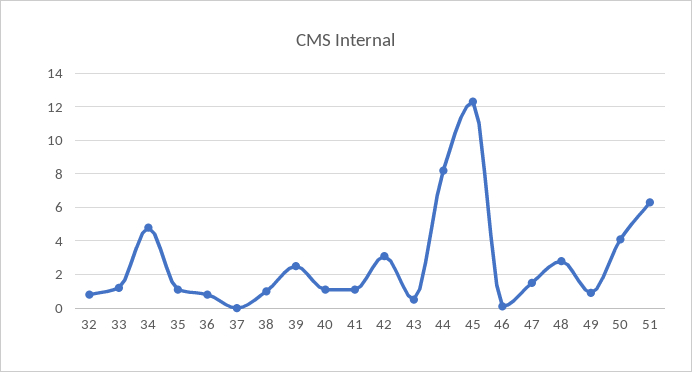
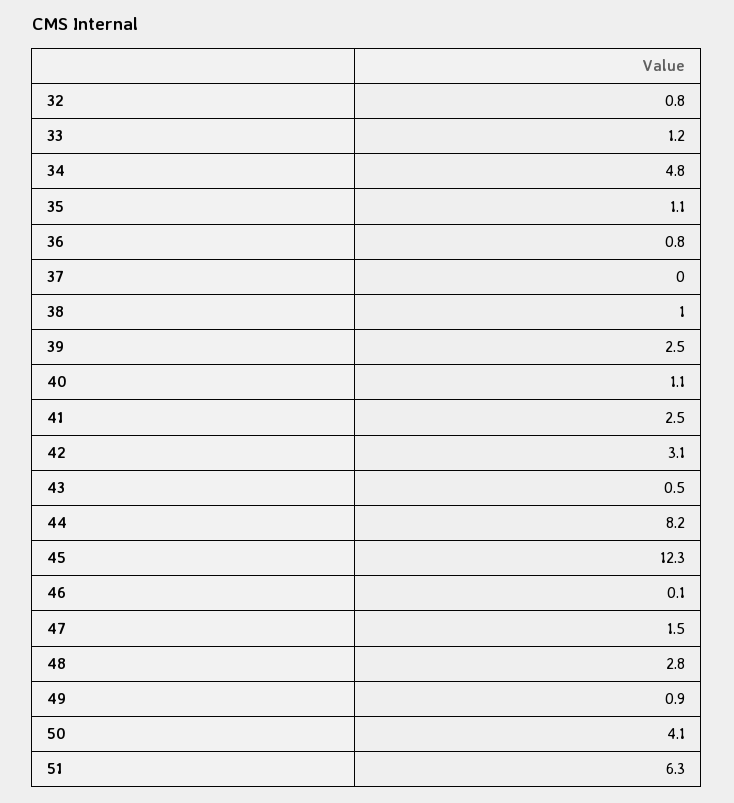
41: 1 -> 2.5

